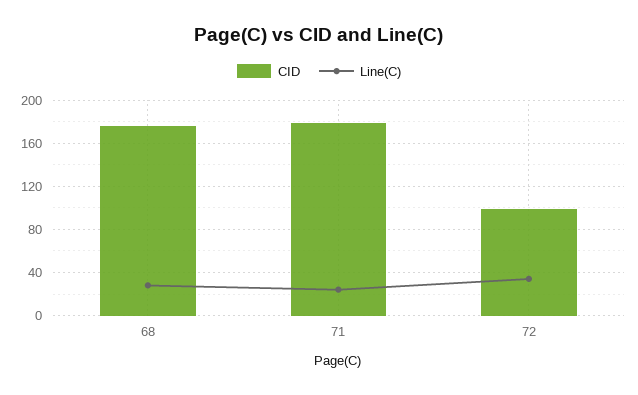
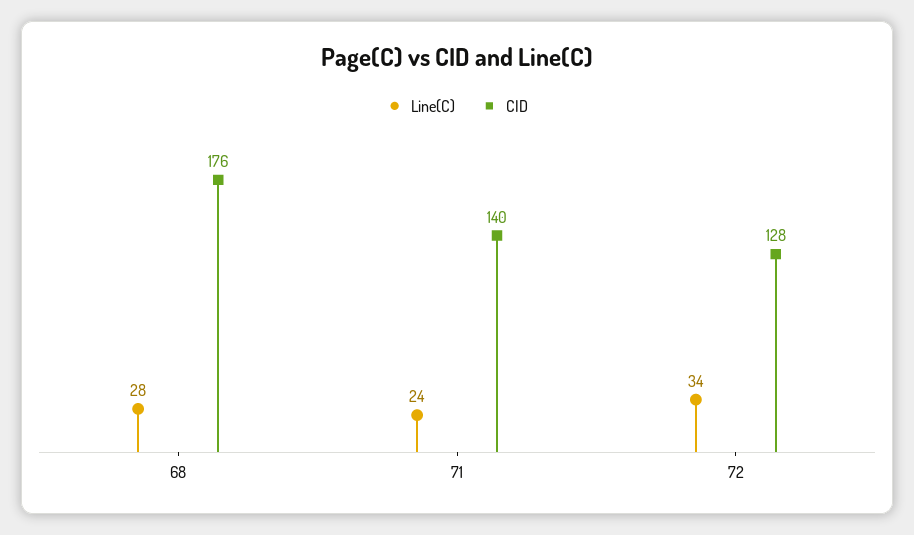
CID, 71: 180 -> 140
CID, 72: 100 -> 128

